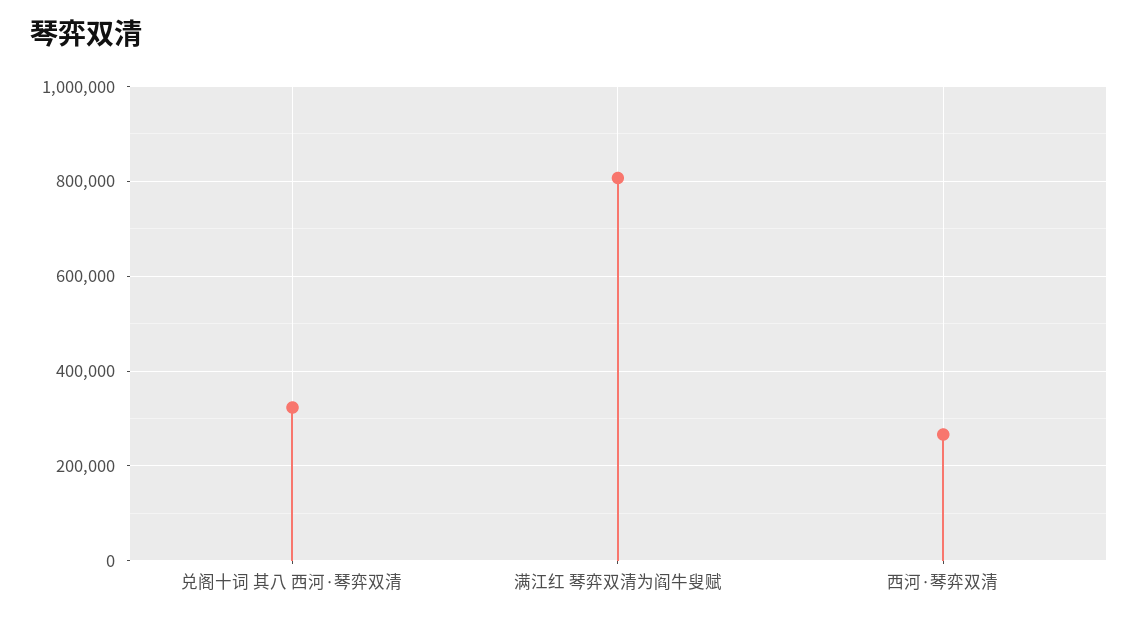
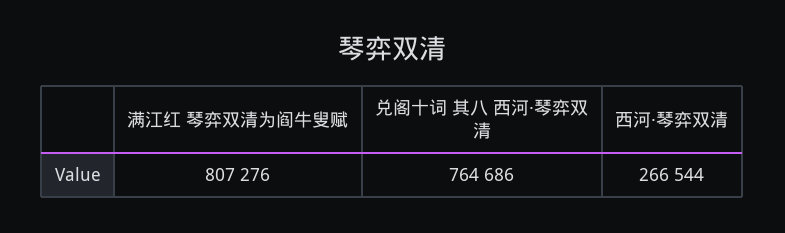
兑阁十词 其八 西河·琴弈双清: 320000 -> 764686

